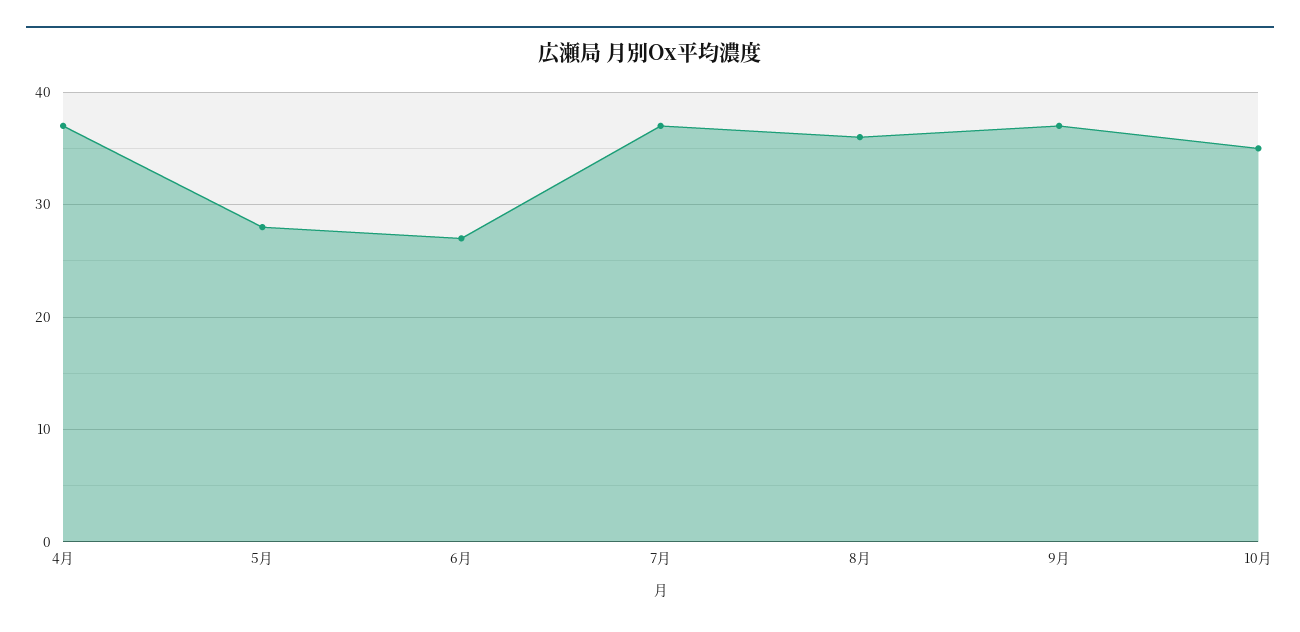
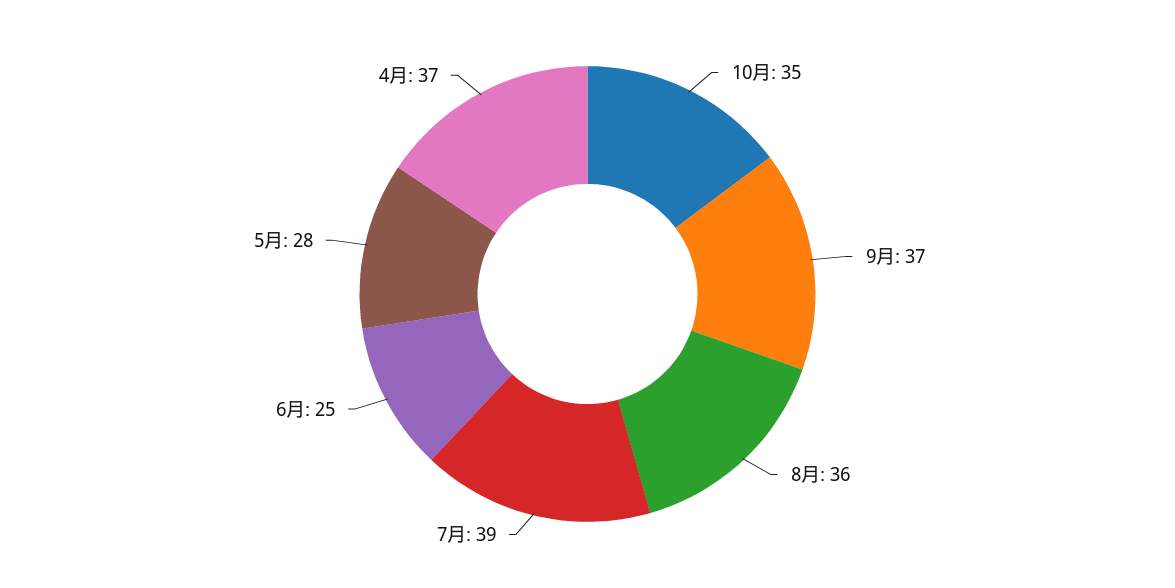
6月: 27 -> 25
7月: 37 -> 39

